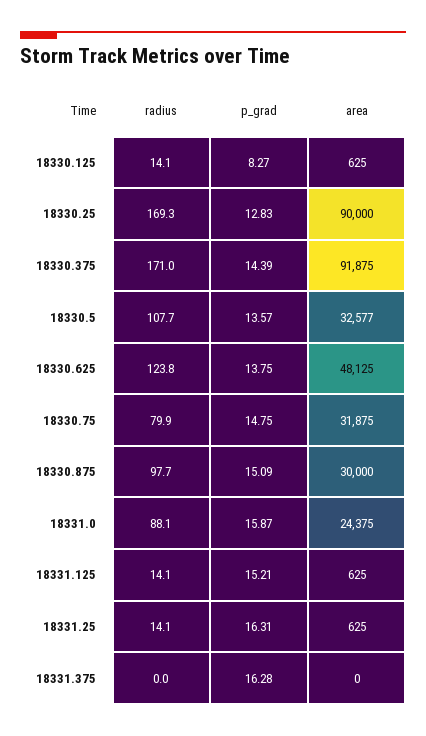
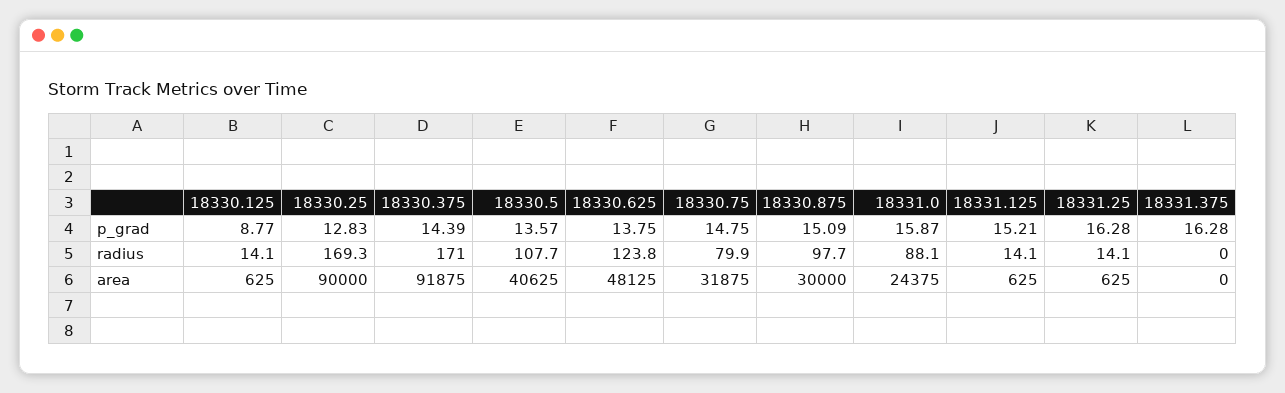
p_grad, 18330.125: 8.27 -> 8.77
area, 18330.5: 32577 -> 40625
p_grad, 18331.25: 16.31 -> 16.28

